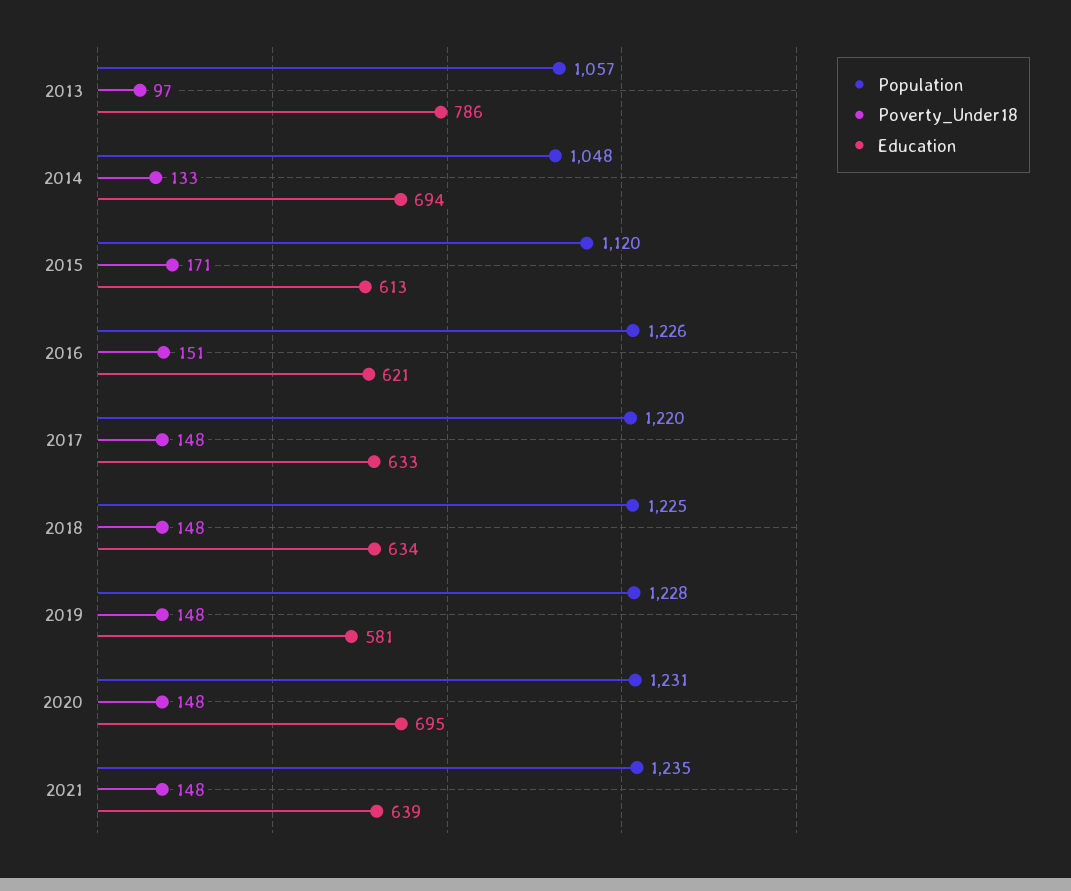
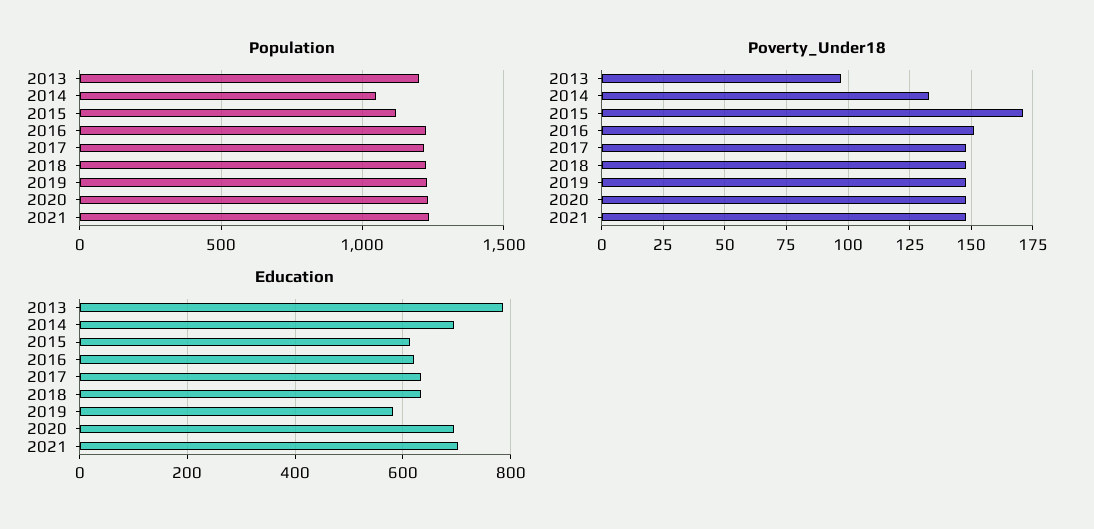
Population, 2013: 1057 -> 1200
Education, 2021: 639 -> 700

